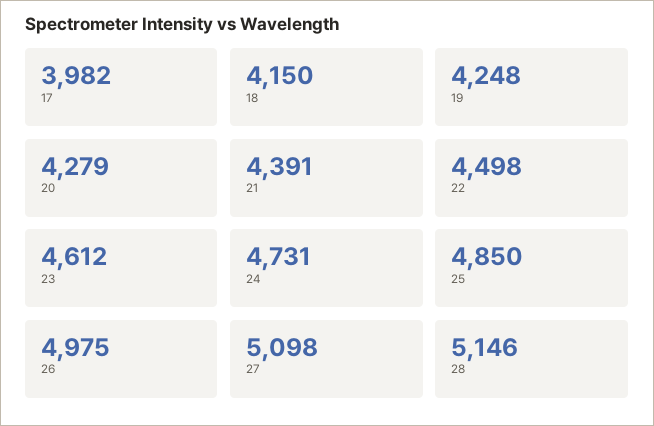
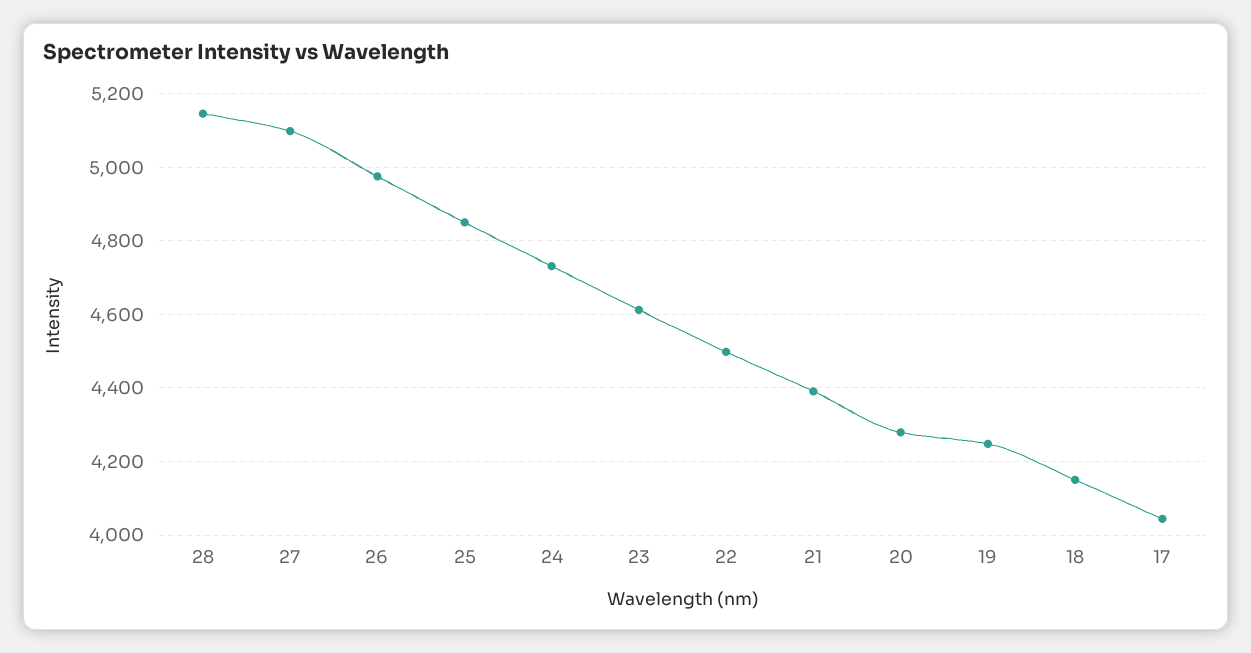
17: 3982 -> 4040

